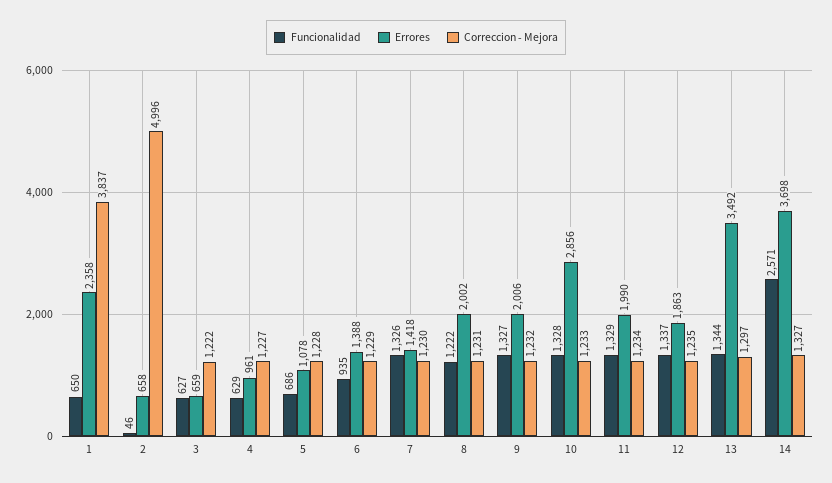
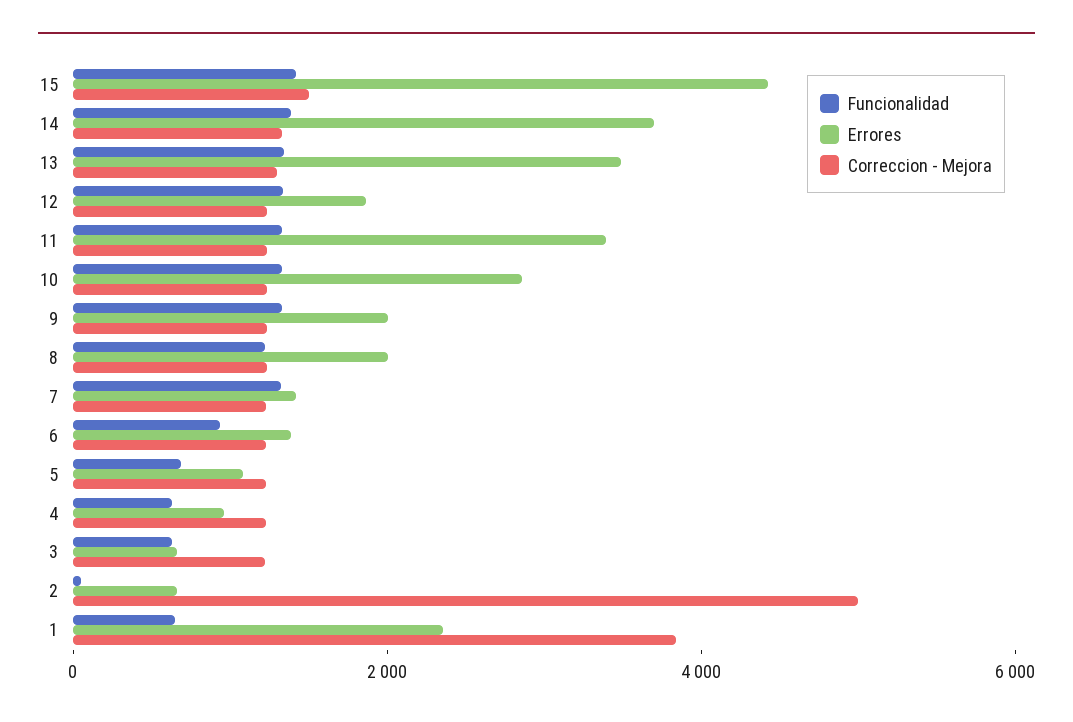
Errores, 11: 1990 -> 3500
Funcionalidad, 14: 2571 -> 1500
Funcionalidad, 15: none -> 1500
Errores, 15: none -> 4500
Correccion - Mejora, 15: none -> 1500

